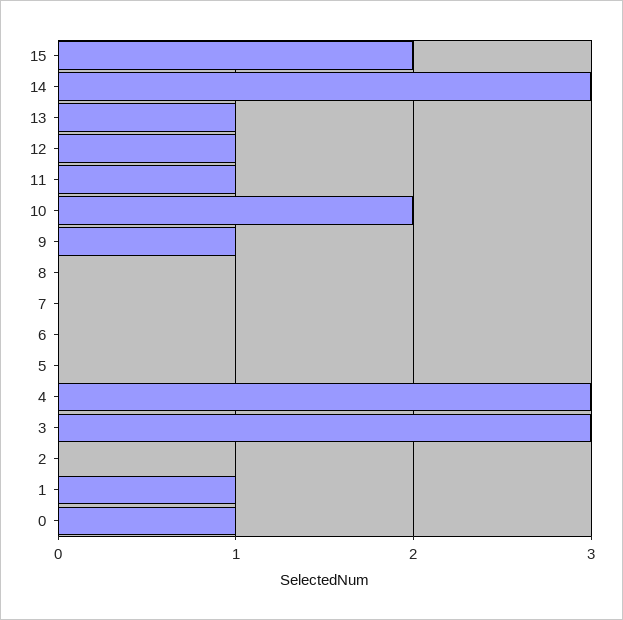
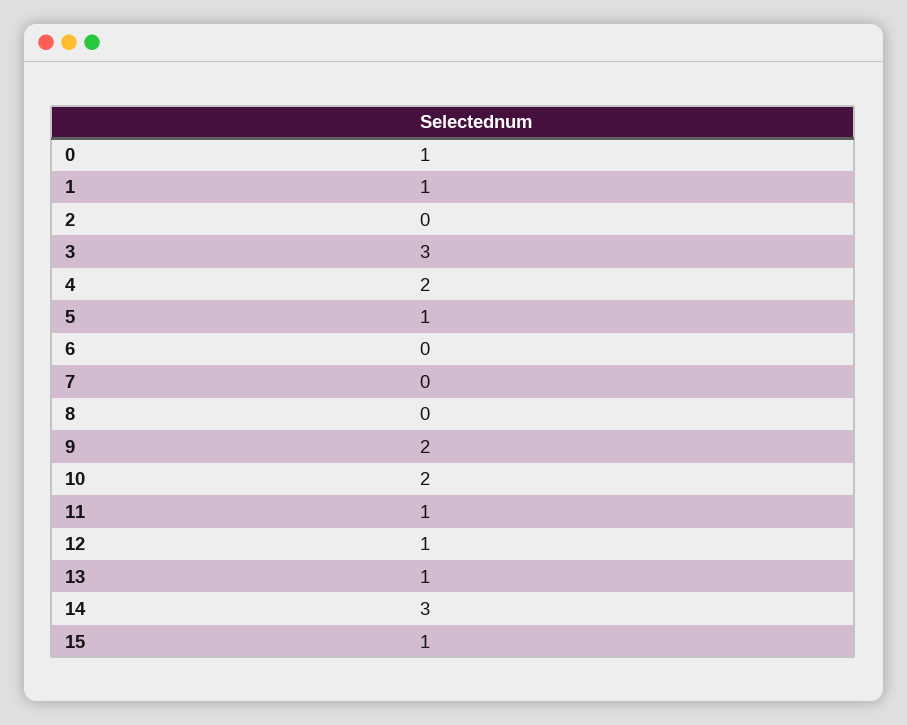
15: 2 -> 1
9: 1 -> 2
5: 0 -> 1
4: 3 -> 2

